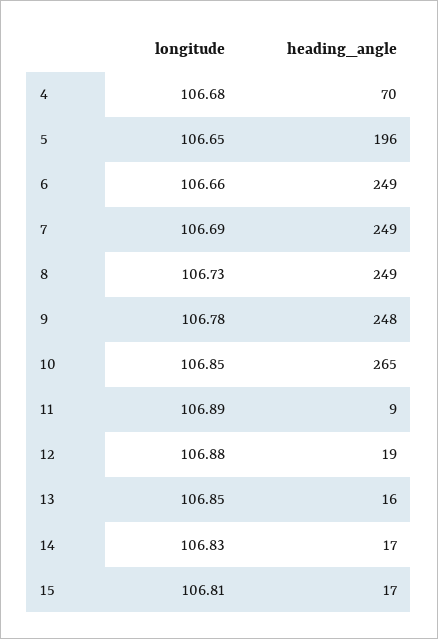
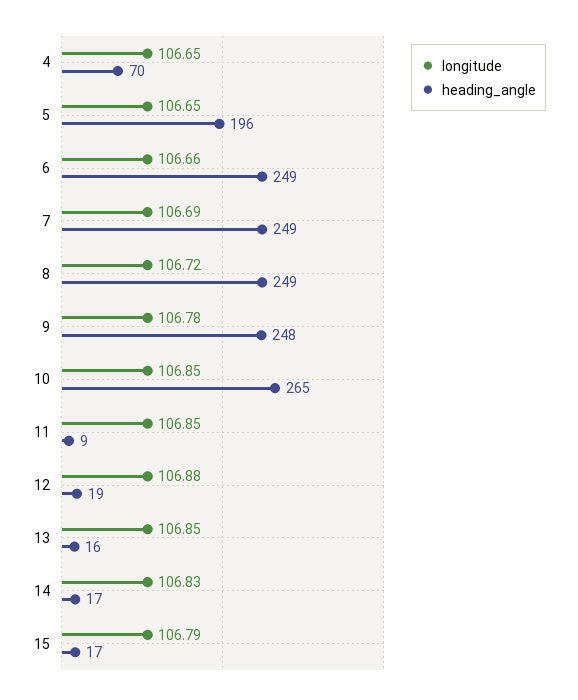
longitude, 4: 106.68 -> 106.65
longitude, 8: 106.73 -> 106.72
longitude, 11: 106.89 -> 106.85
longitude, 15: 106.81 -> 106.79

